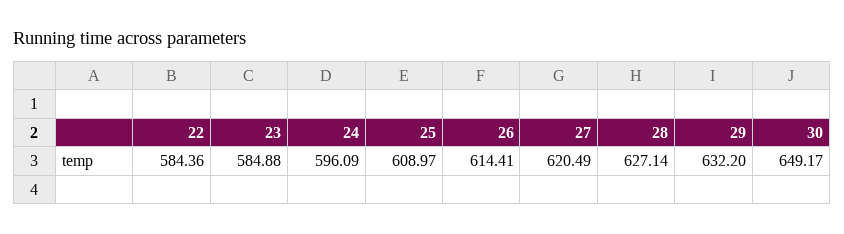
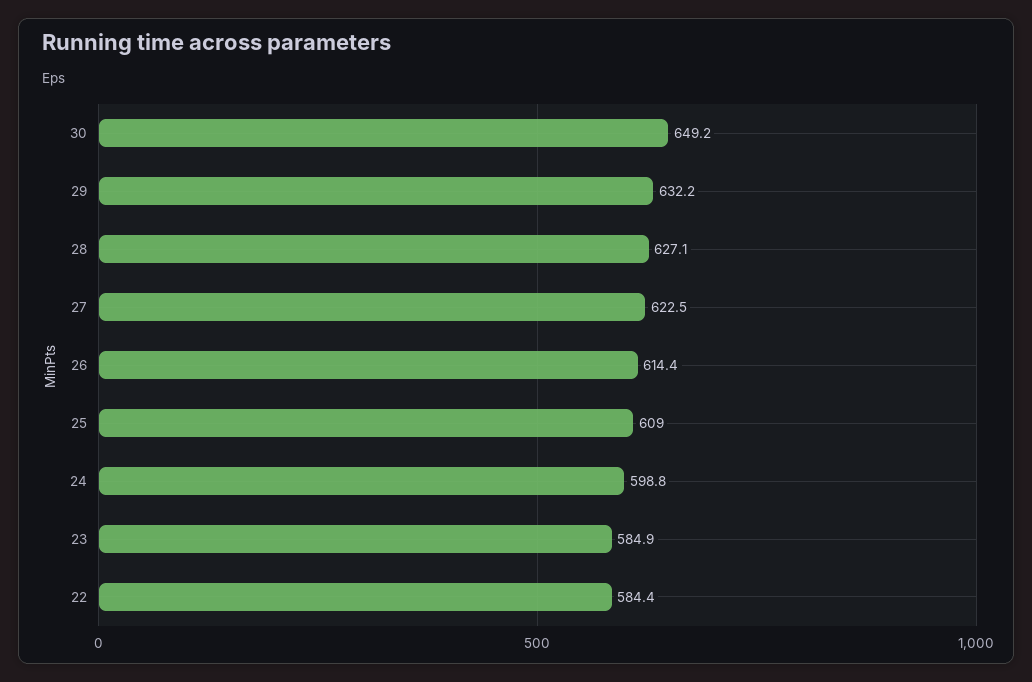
24: 596.09 -> 598.8
27: 620.49 -> 622.5

